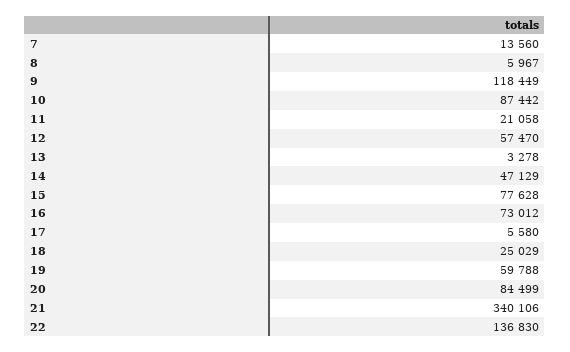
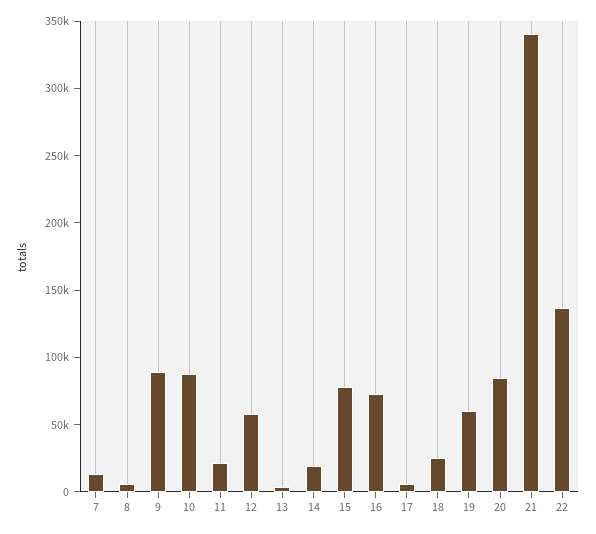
9: 118449 -> 90000
14: 47129 -> 20000

